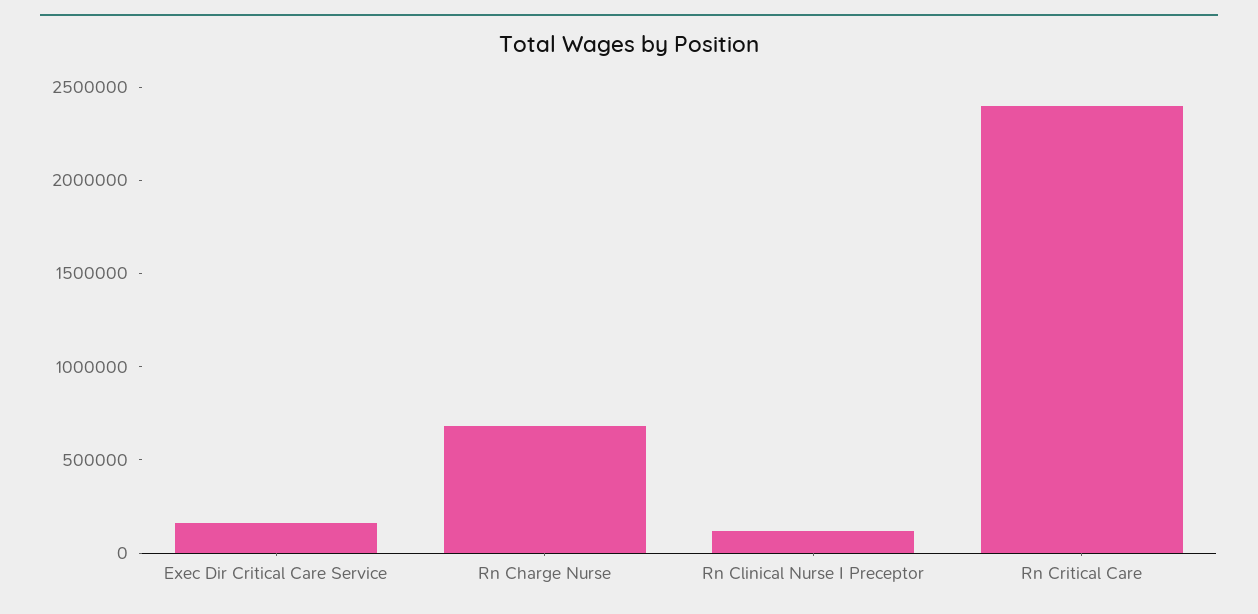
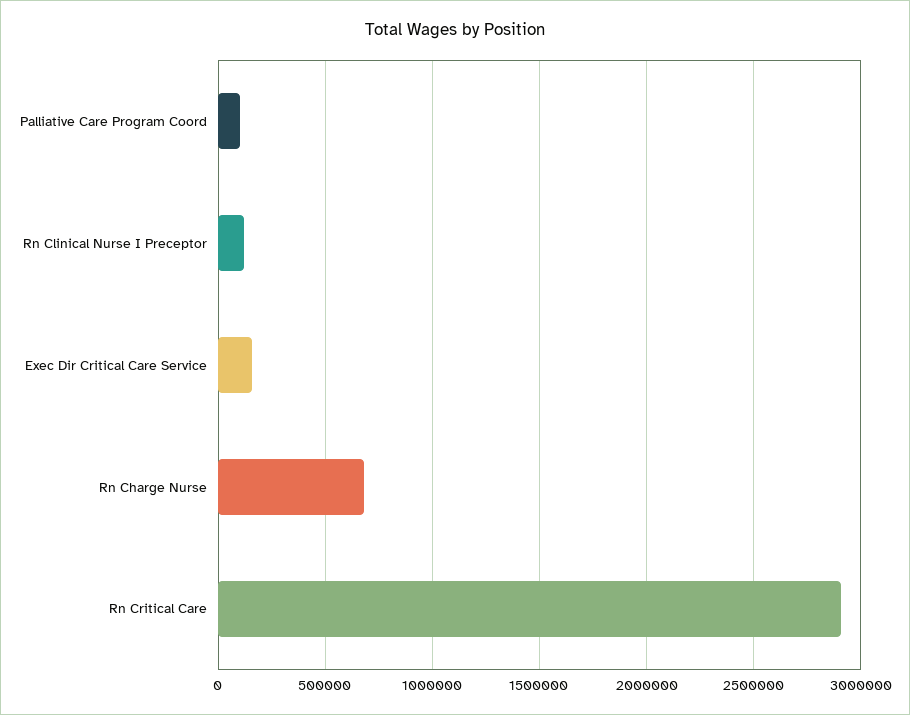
Rn Critical Care: 2400000 -> 2900000
Palliative Care Program Coord: none -> 100000

